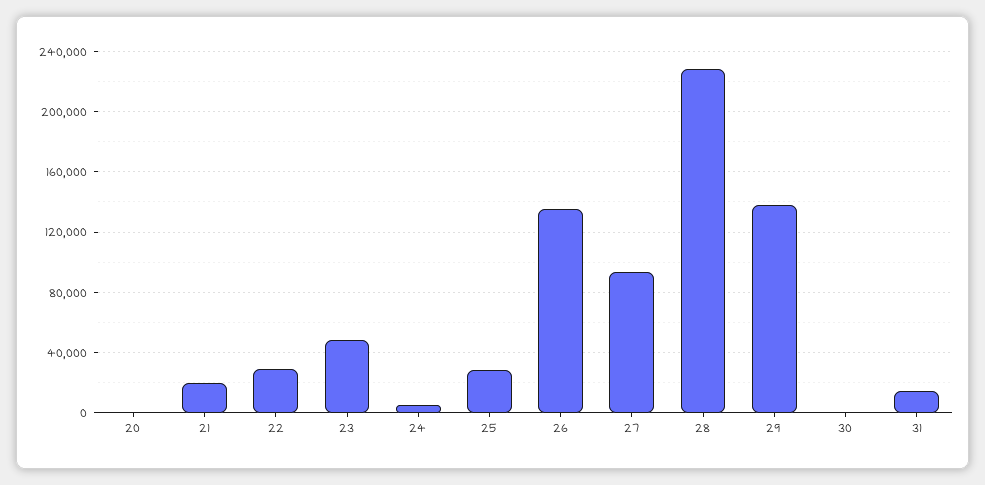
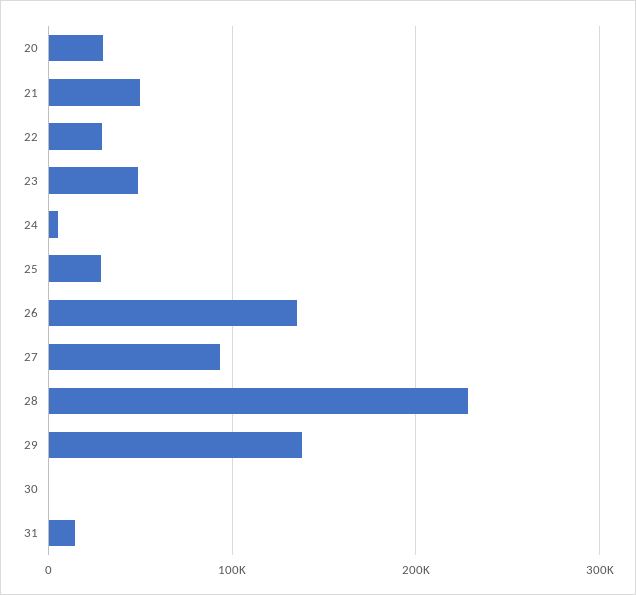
20: 0 -> 30000
21: 20000 -> 50000

